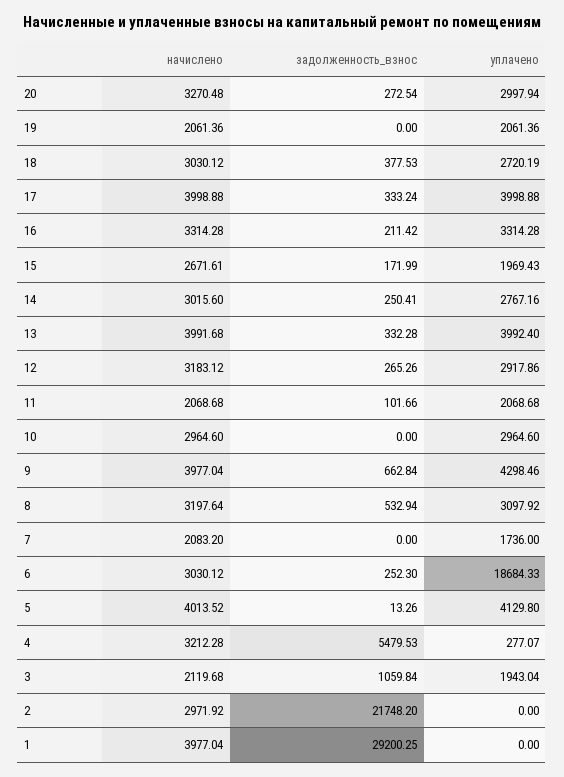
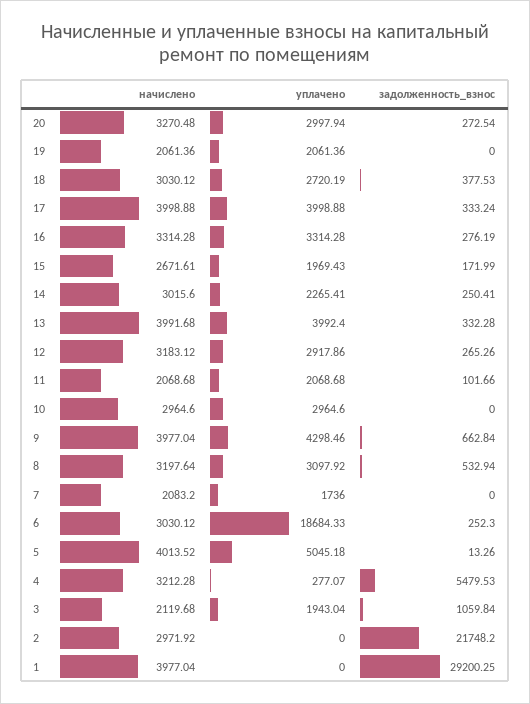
задолженность_взнос, 16: 211.42 -> 276.19
уплачено, 14: 2767.16 -> 2265.41
уплачено, 5: 4129.8 -> 5045.18

